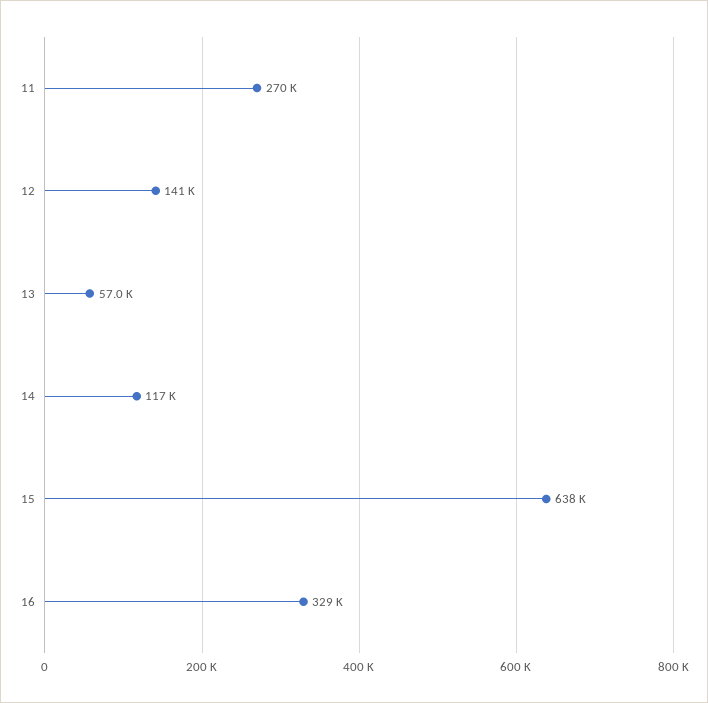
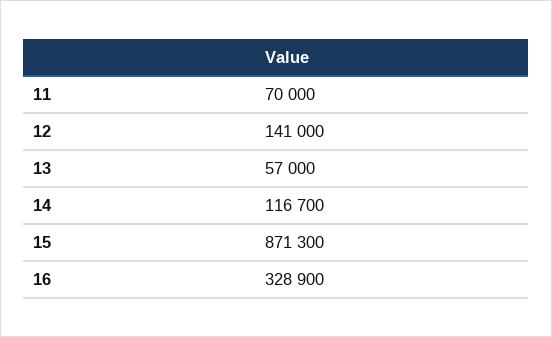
11: 270000 -> 70000
15: 638000 -> 871300

